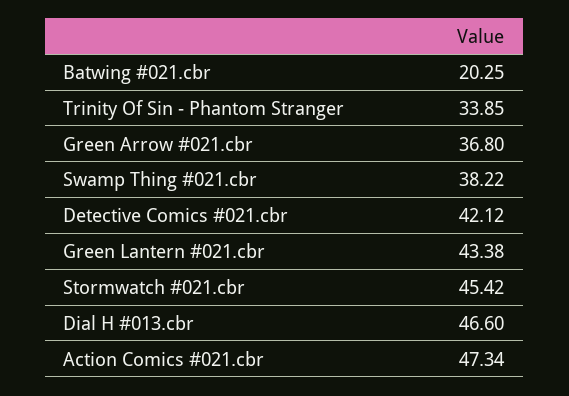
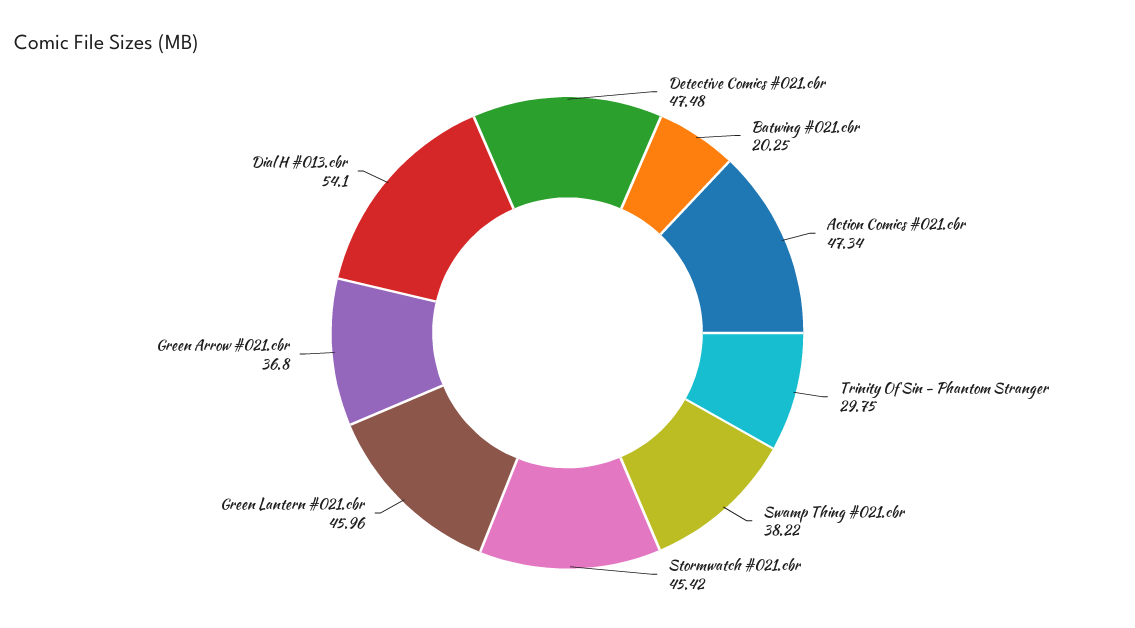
Trinity Of Sin - Phantom Stranger: 33.85 -> 29.75
Detective Comics #021.cbr: 42.12 -> 47.48
Green Lantern #021.cbr: 43.38 -> 45.96
Dial H #013.cbr: 46.6 -> 54.1

